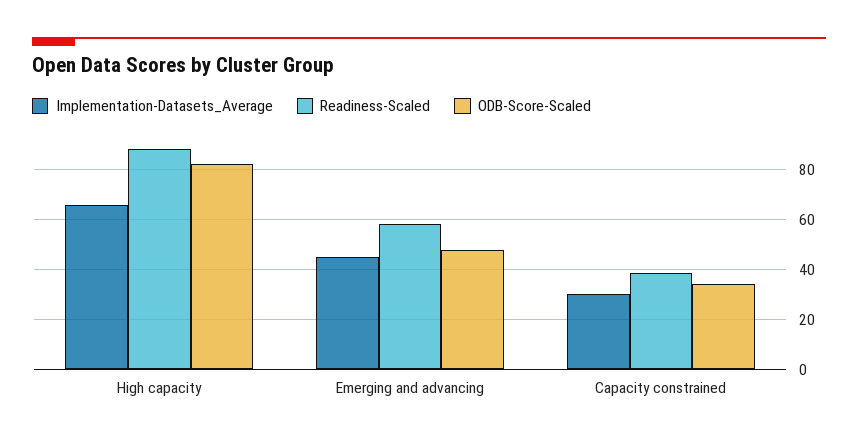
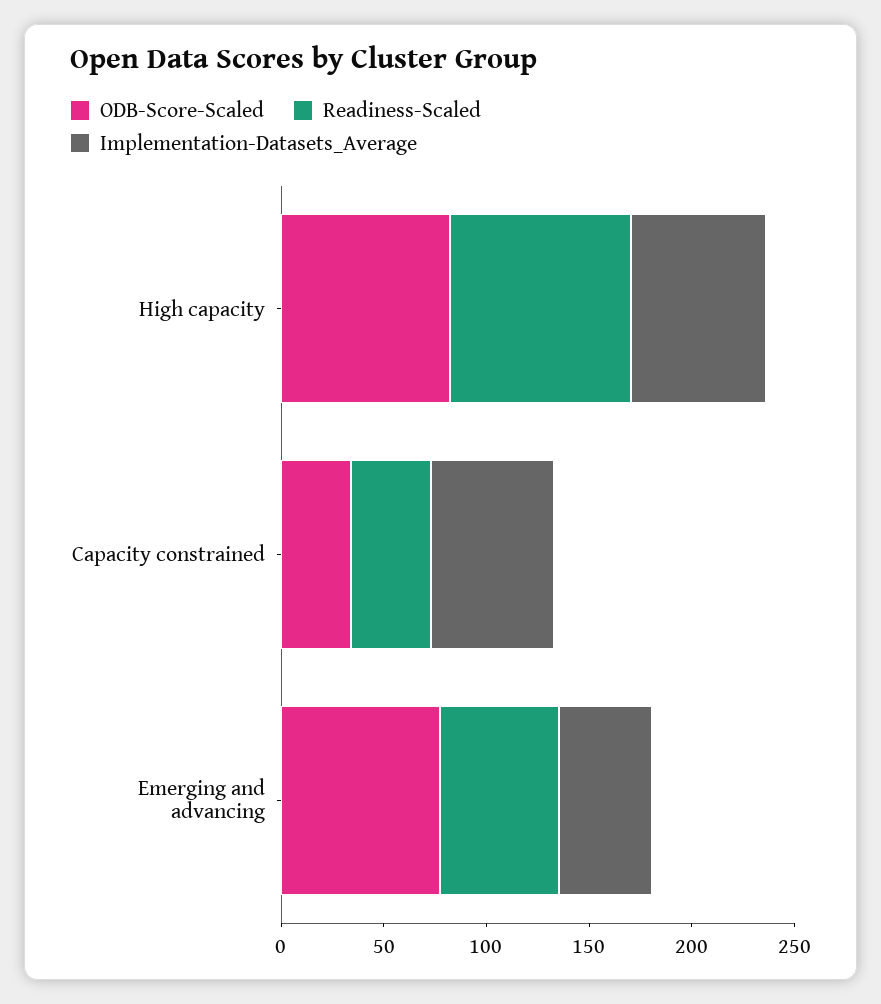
ODB-Score-Scaled, Emerging and advancing: 47.5 -> 80
Implementation-Datasets_Average, Capacity constrained: 30 -> 60

